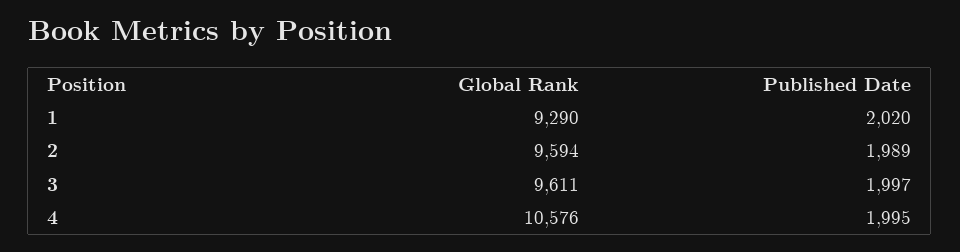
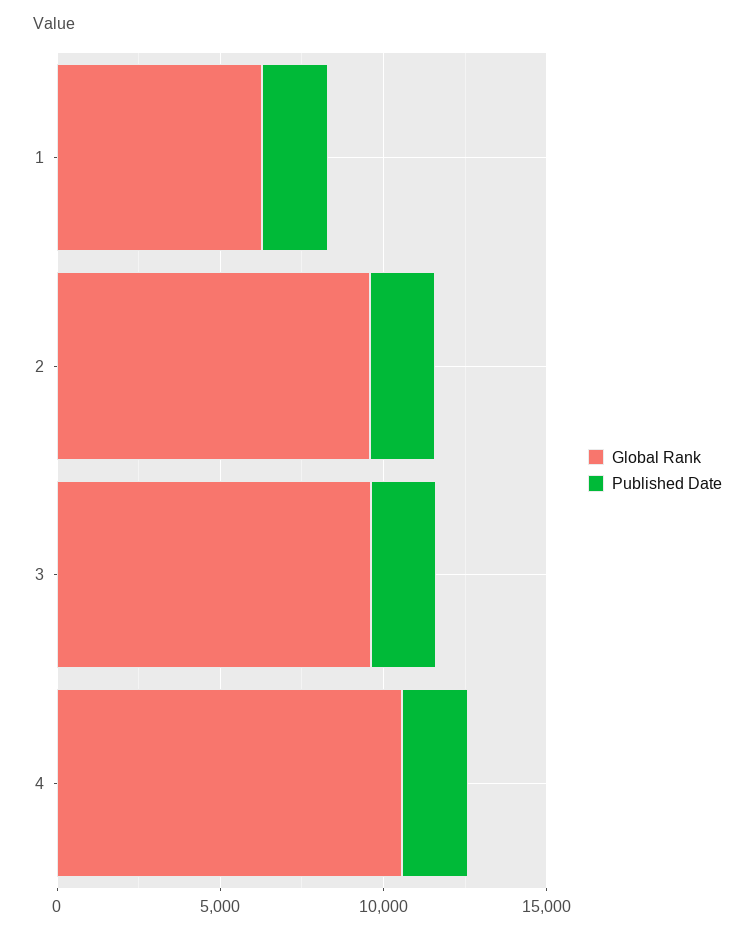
Global Rank, 1: 9290 -> 6000

